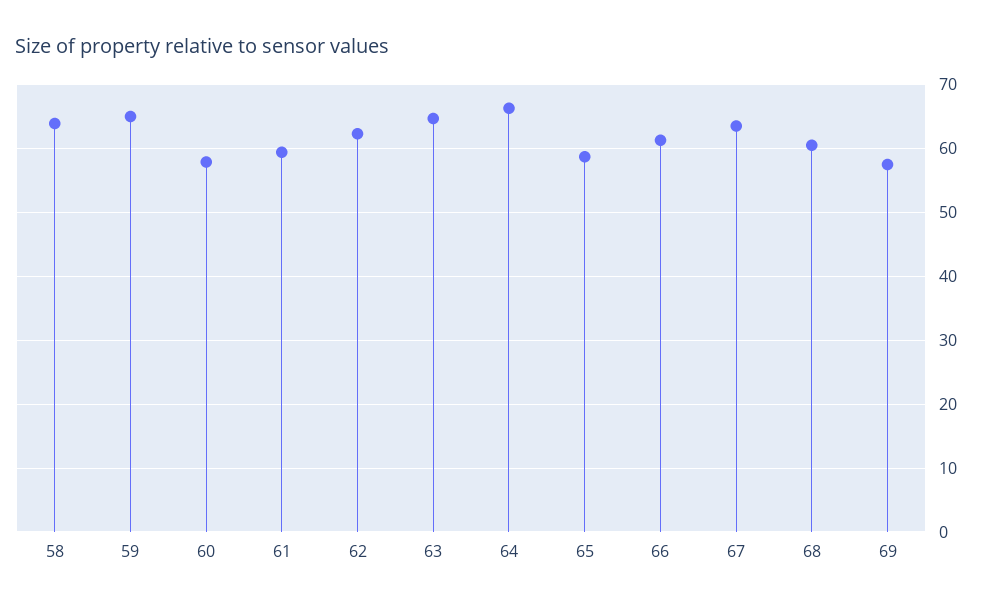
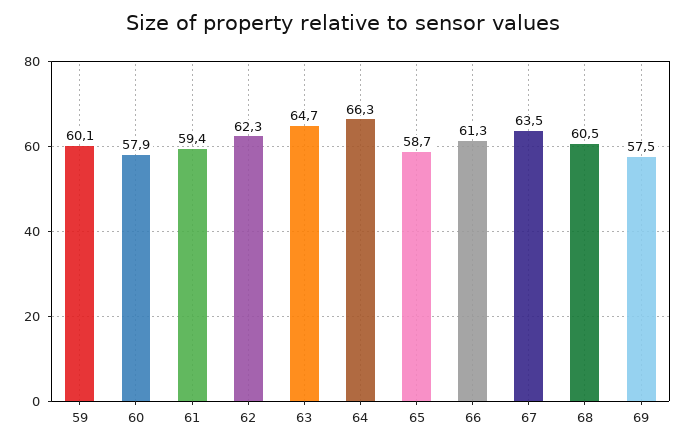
58: 64 -> none
59: 65 -> 60.1

